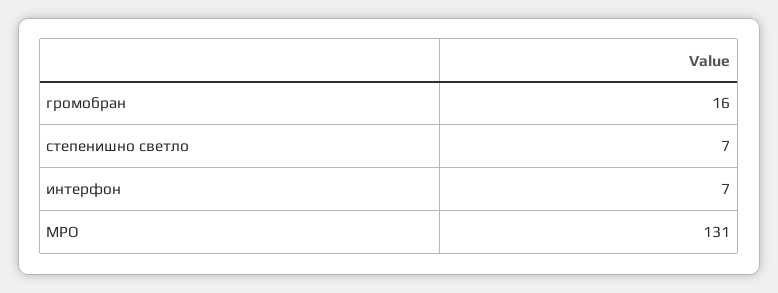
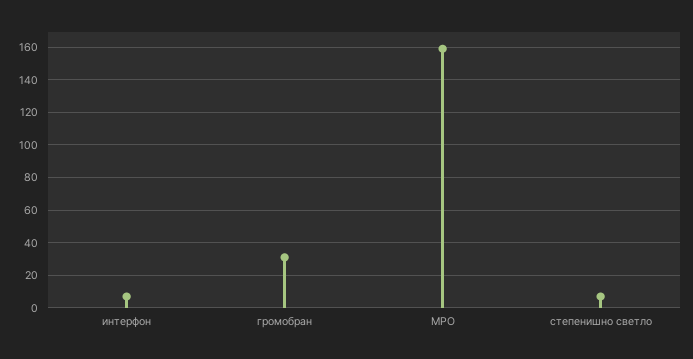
громобран: 16 -> 30
МРО: 131 -> 160

